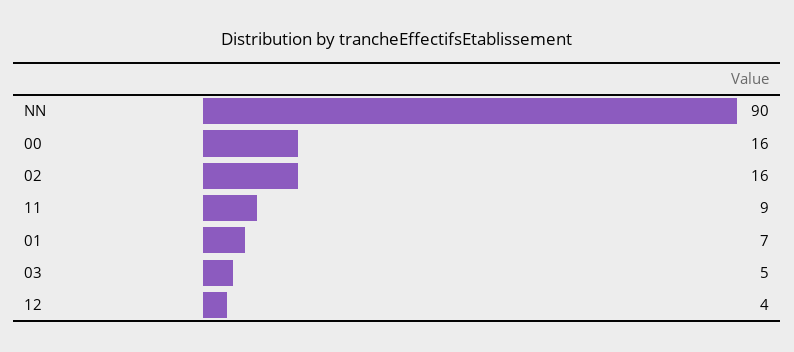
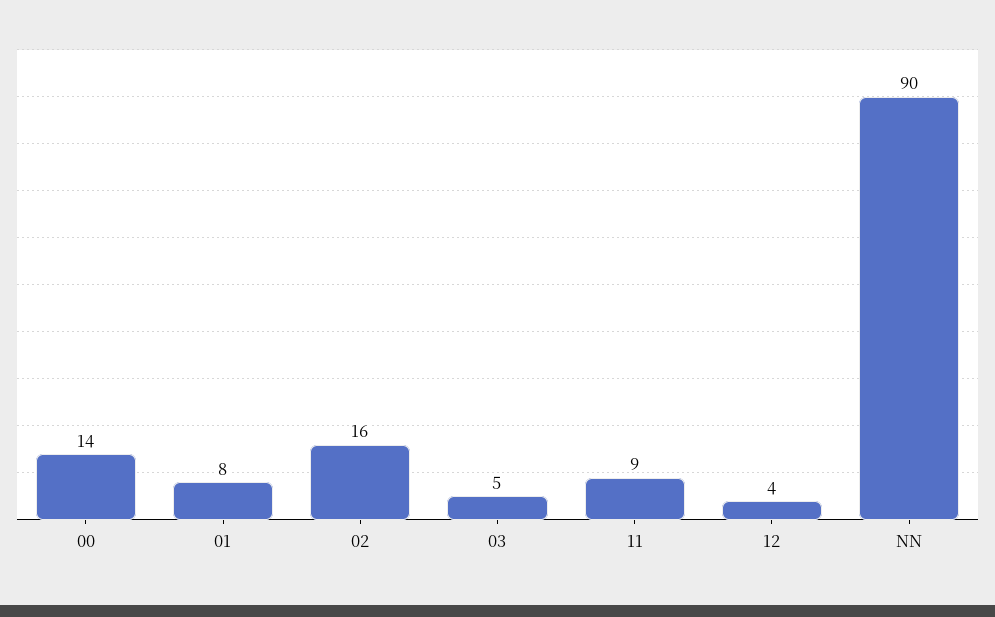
00: 16 -> 14
01: 7 -> 8

